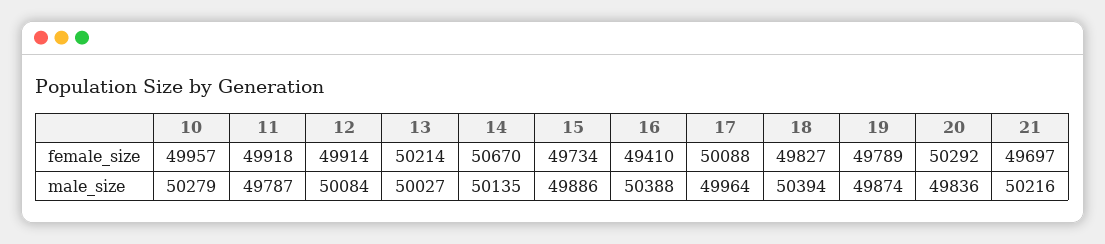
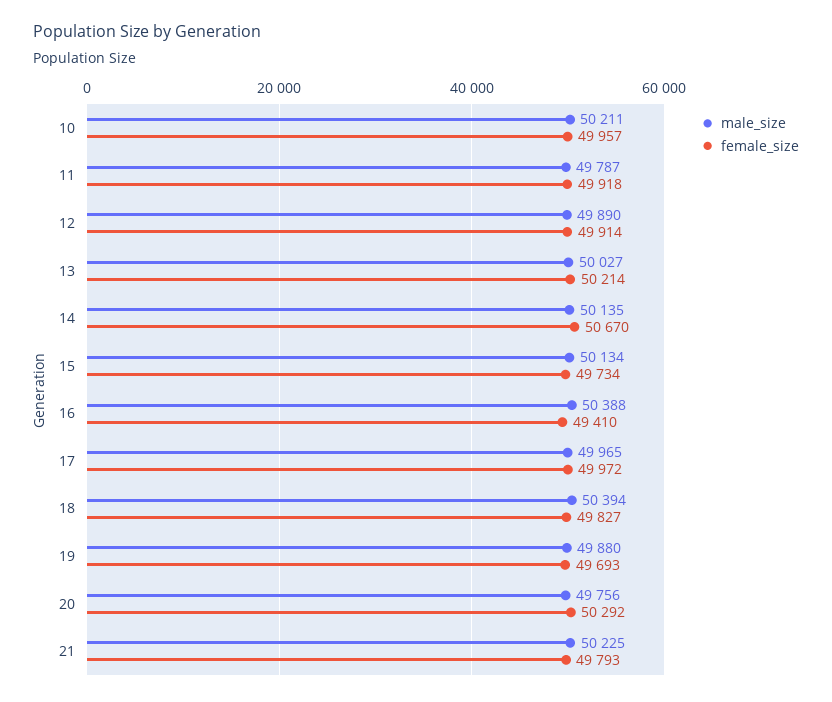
female_size, 17: 50088 -> 49972
female_size, 19: 49789 -> 49693
female_size, 21: 49697 -> 49793
male_size, 10: 50279 -> 50211
male_size, 12: 50084 -> 49890
male_size, 15: 49886 -> 50134
male_size, 17: 49964 -> 49965
male_size, 19: 49874 -> 49880
male_size, 20: 49836 -> 49756
male_size, 21: 50216 -> 50225

